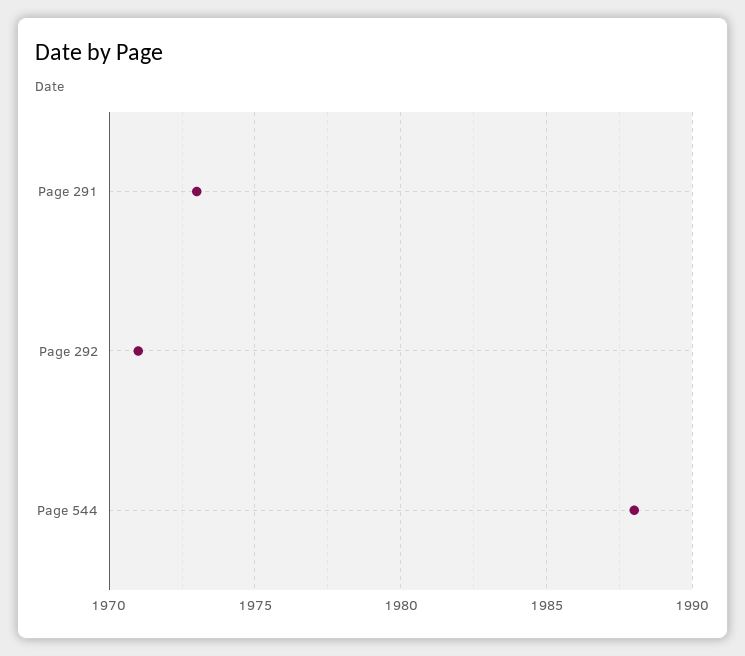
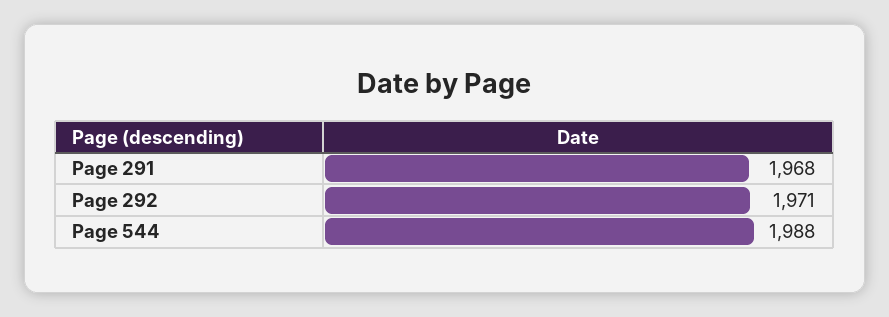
Page 291: 1973 -> 1968

